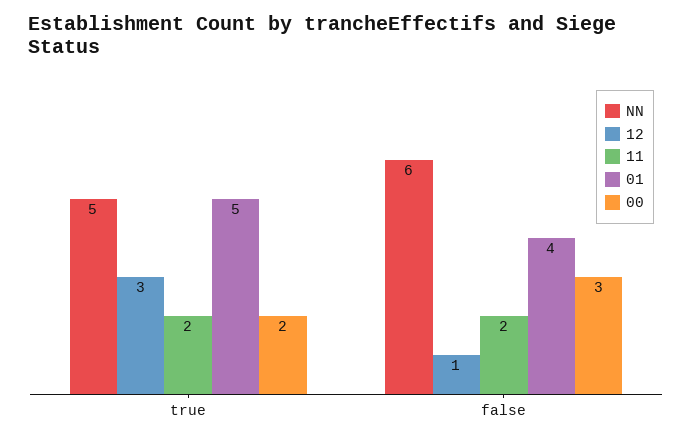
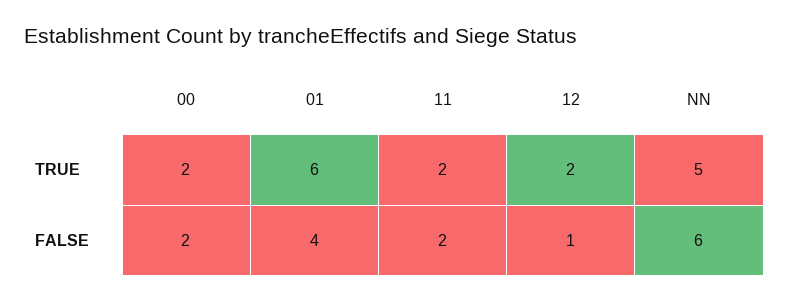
12, true: 3 -> 2
01, true: 5 -> 6
00, false: 3 -> 2

